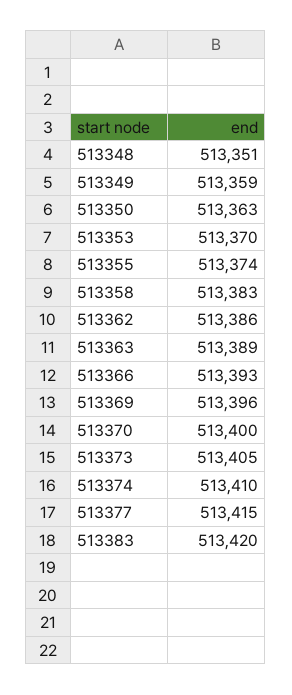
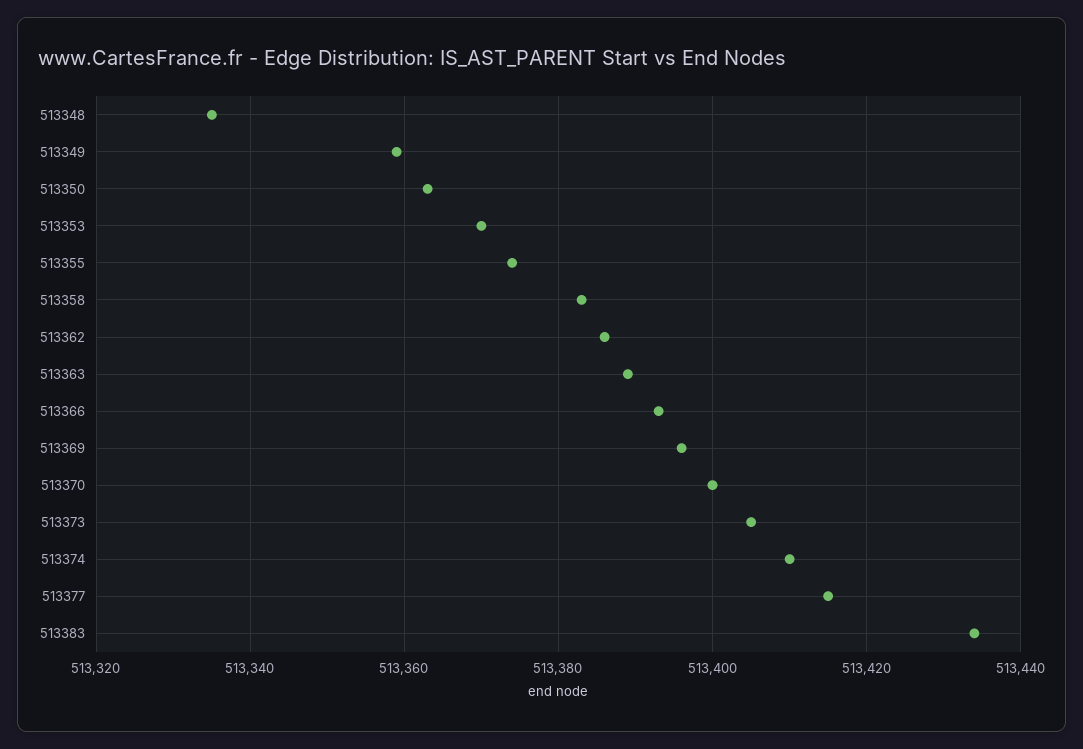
513348: 513351 -> 513335
513383: 513420 -> 513435

